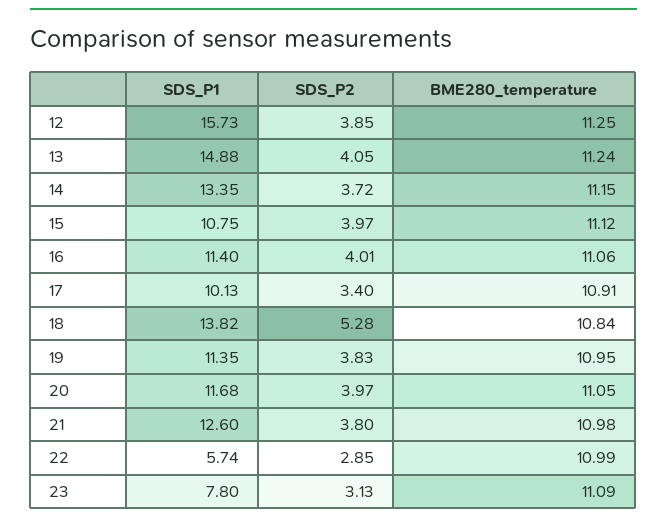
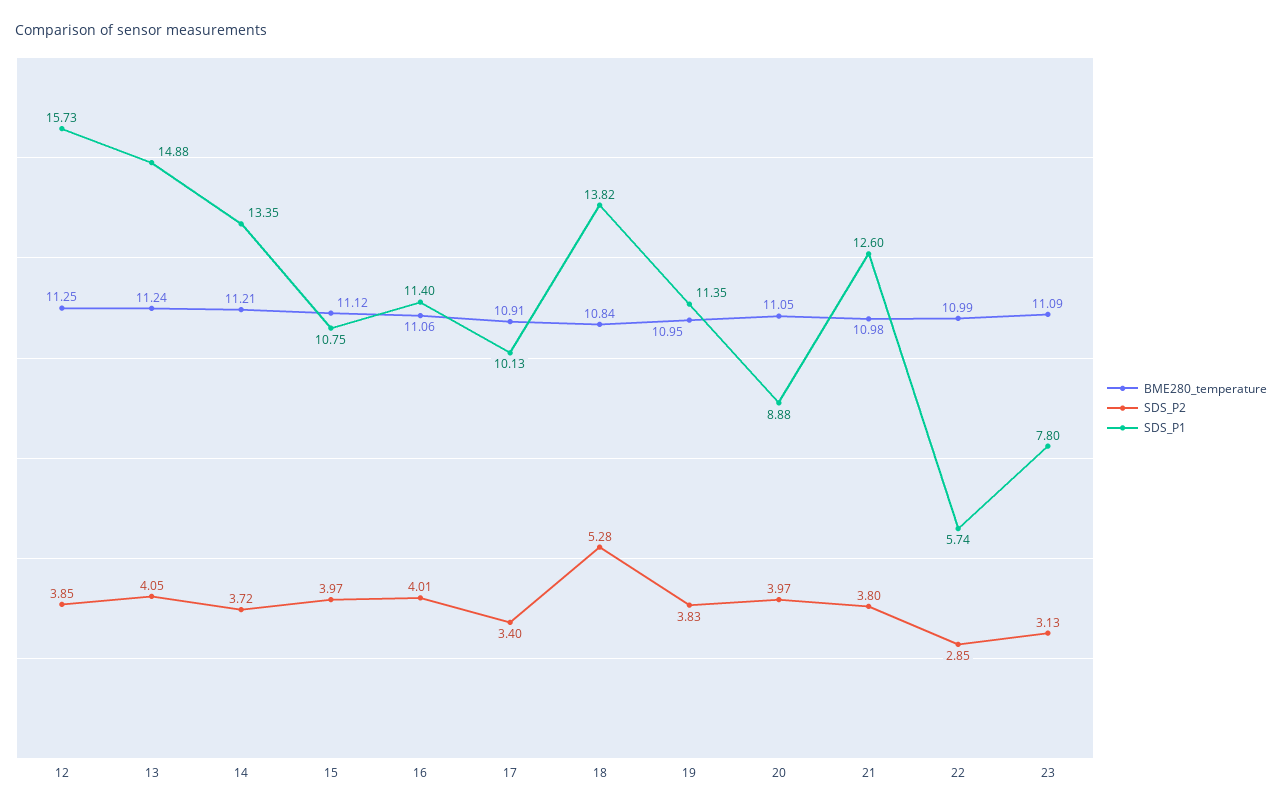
BME280_temperature, 14: 11.15 -> 11.21
SDS_P1, 20: 11.68 -> 8.88

